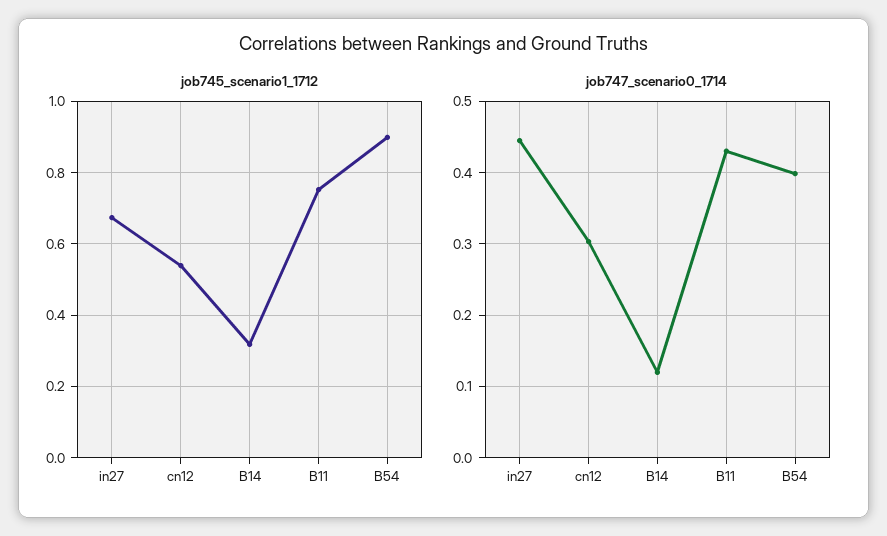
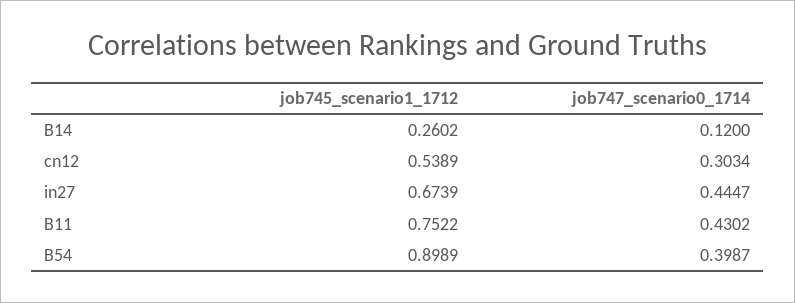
job745_scenario1_1712, B14: 0.32 -> 0.2602

